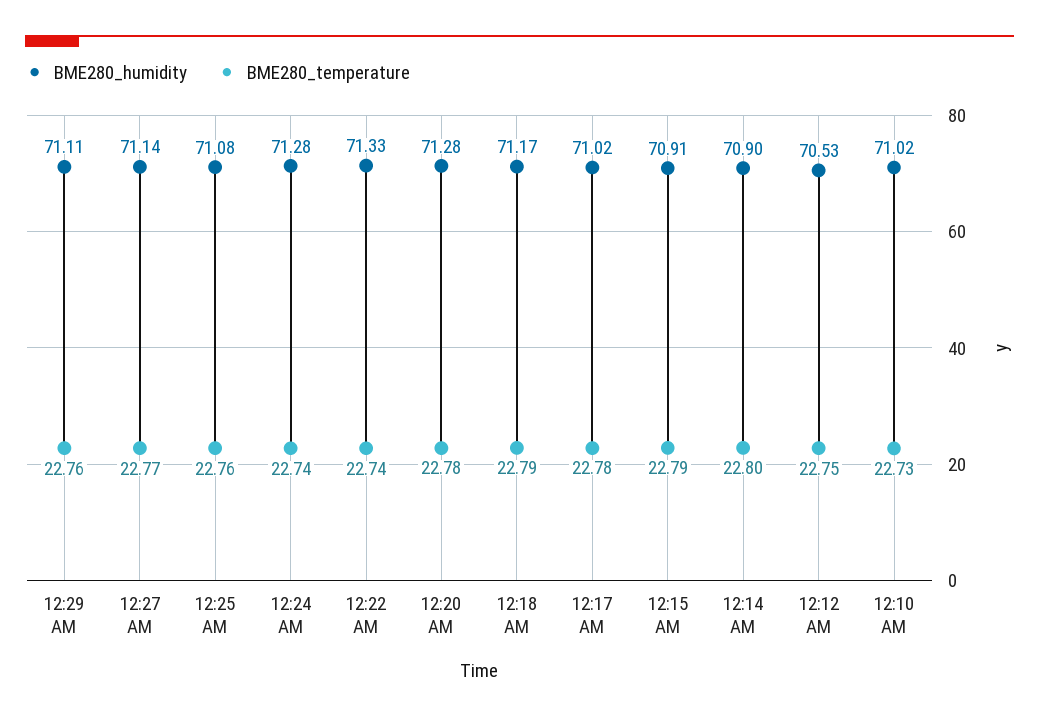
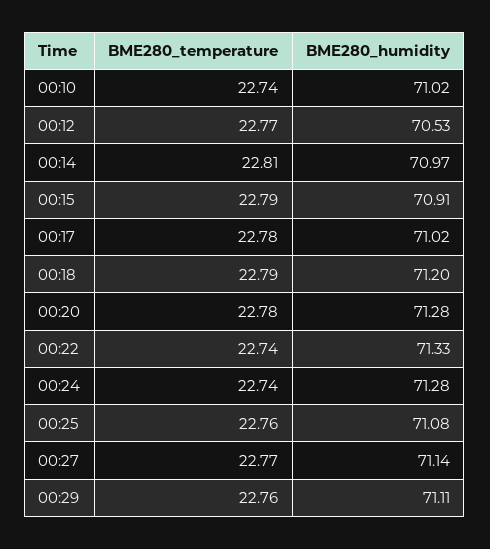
BME280_humidity, 12:18 AM: 71.17 -> 71.2
BME280_humidity, 12:14 AM: 70.9 -> 70.97
BME280_temperature, 12:14 AM: 22.8 -> 22.81
BME280_temperature, 12:12 AM: 22.75 -> 22.77
BME280_temperature, 12:10 AM: 22.73 -> 22.74

